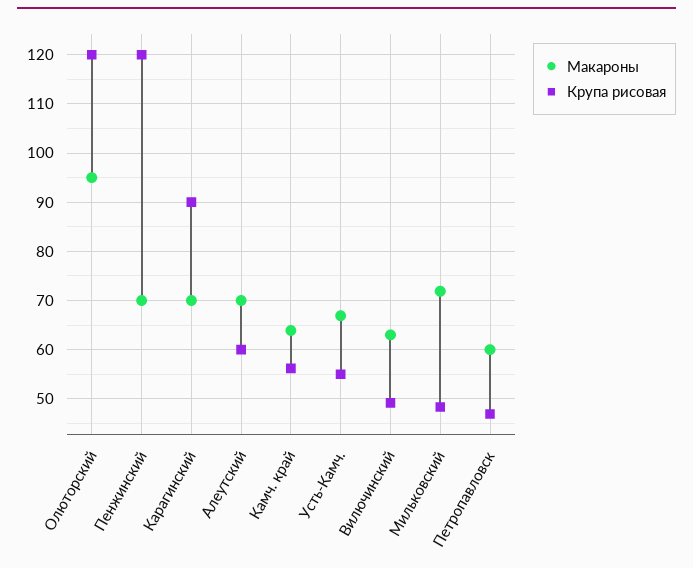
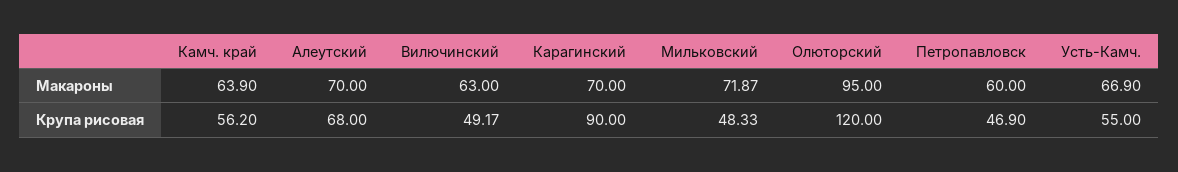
Макароны, Пенжинский: 70 -> none
Крупа рисовая, Пенжинский: 120 -> none
Крупа рисовая, Алеутский: 60 -> 68

